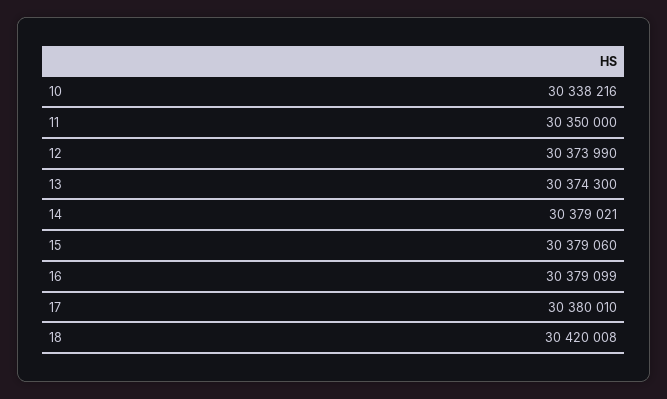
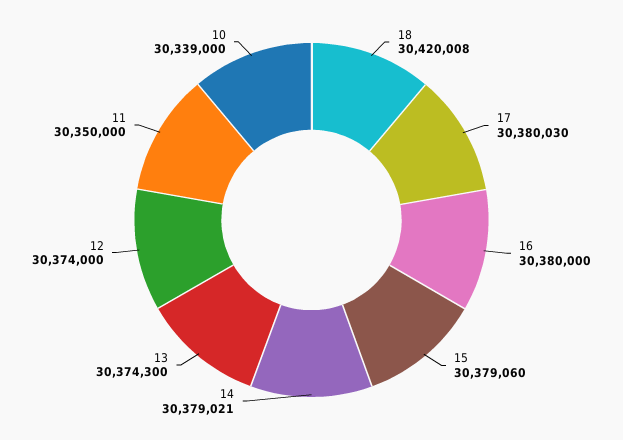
10: 30338216 -> 30339000
12: 30373990 -> 30374000
16: 30379099 -> 30380000
17: 30380010 -> 30380030

